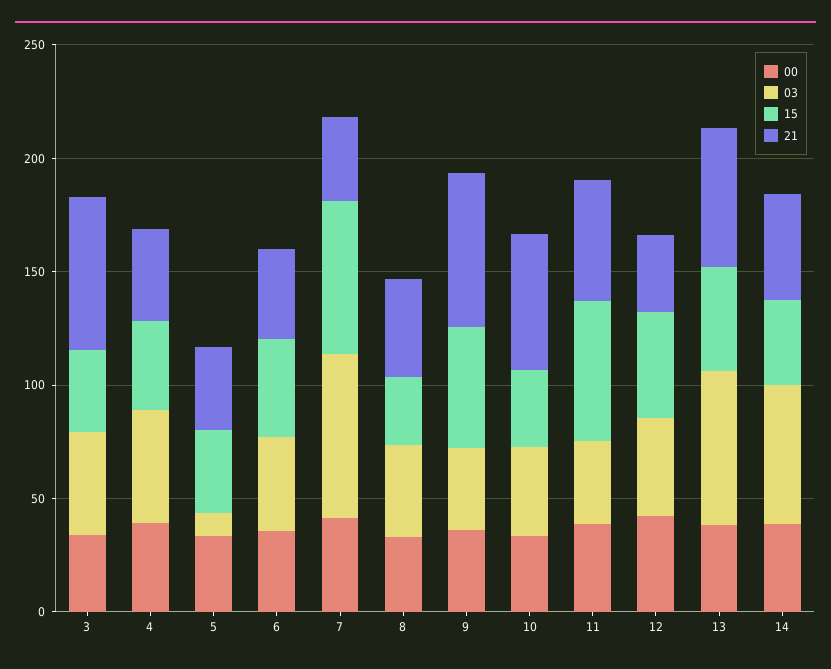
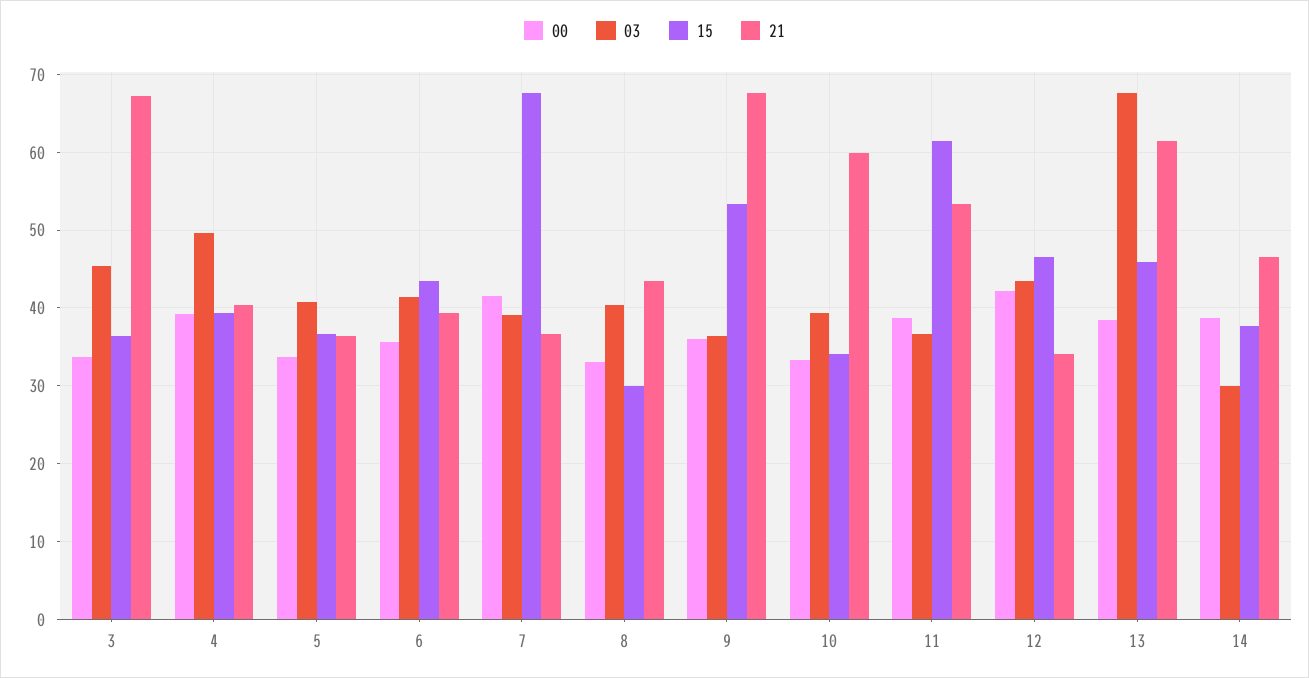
03, 5: 10 -> 41
03, 7: 70 -> 39
03, 14: 60 -> 30

